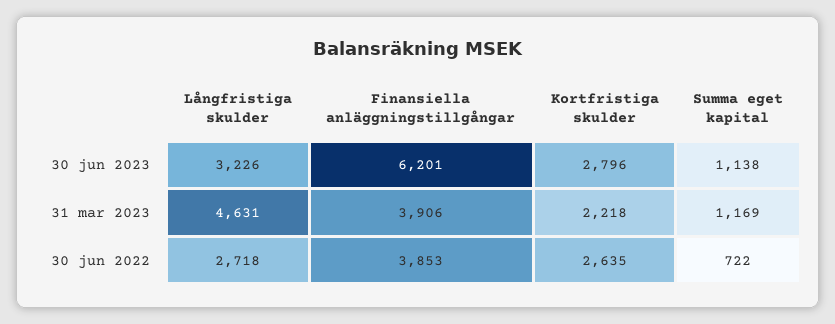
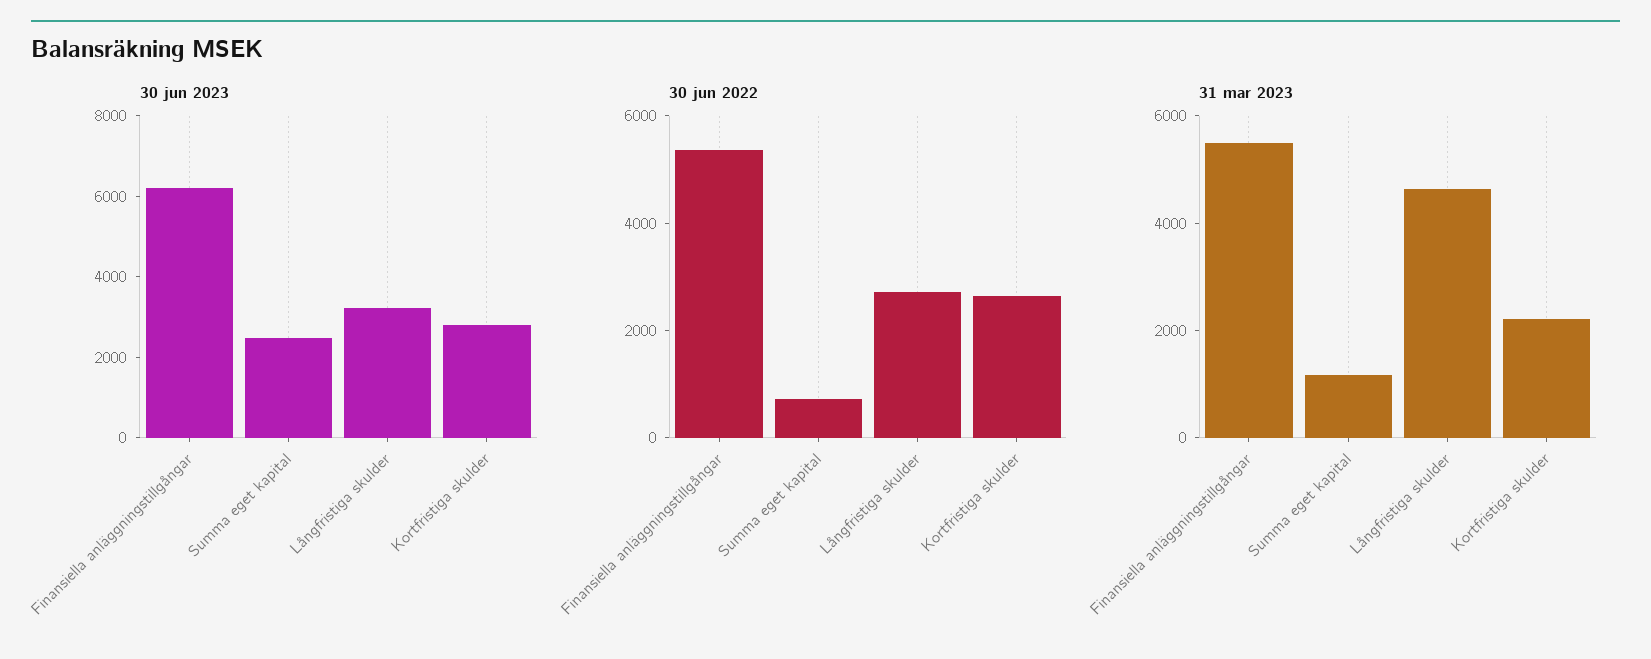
30 jun 2023, Summa eget kapital: 1138 -> 2500
31 mar 2023, Finansiella anläggningstillgångar: 3906 -> 5500
30 jun 2022, Finansiella anläggningstillgångar: 3853 -> 5500

